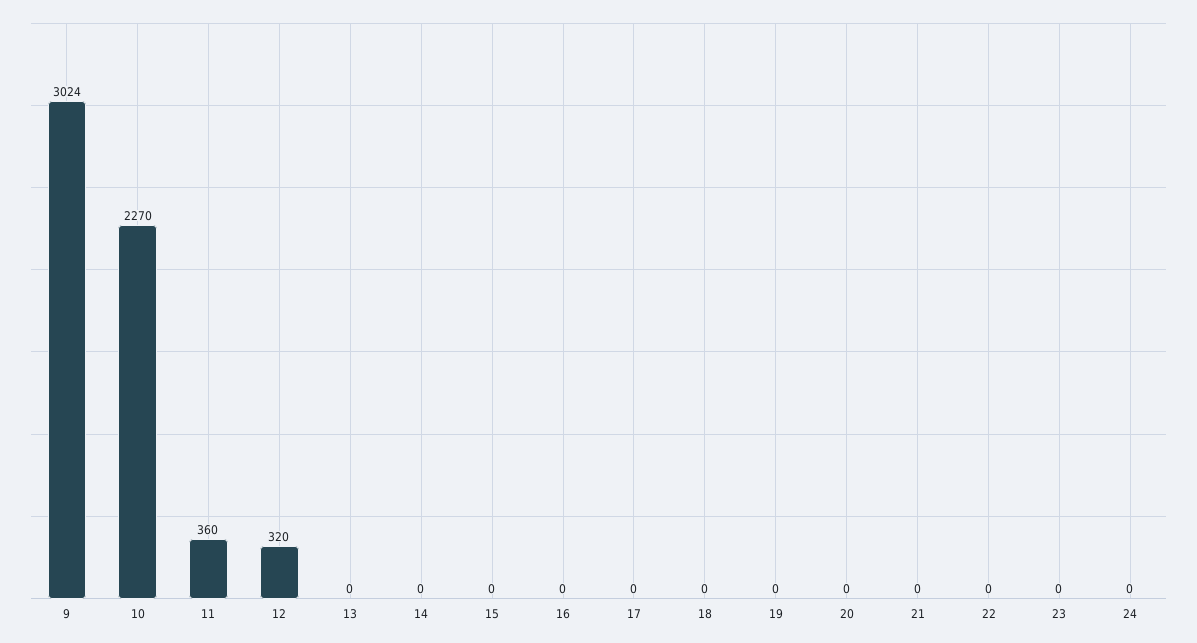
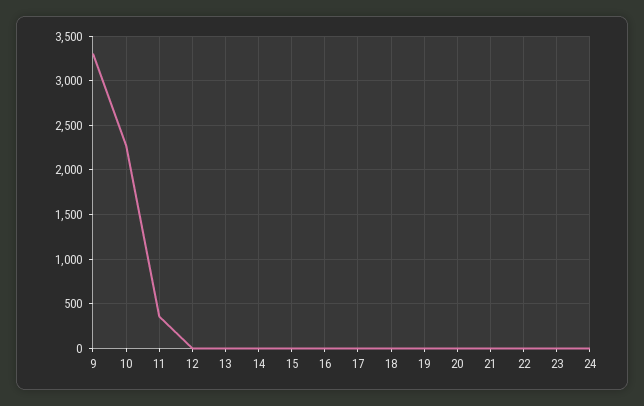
9: 3024 -> 3300
12: 320 -> 0

